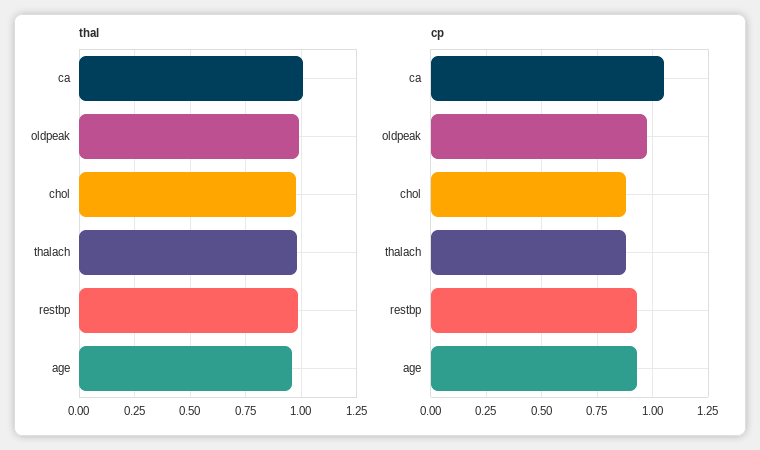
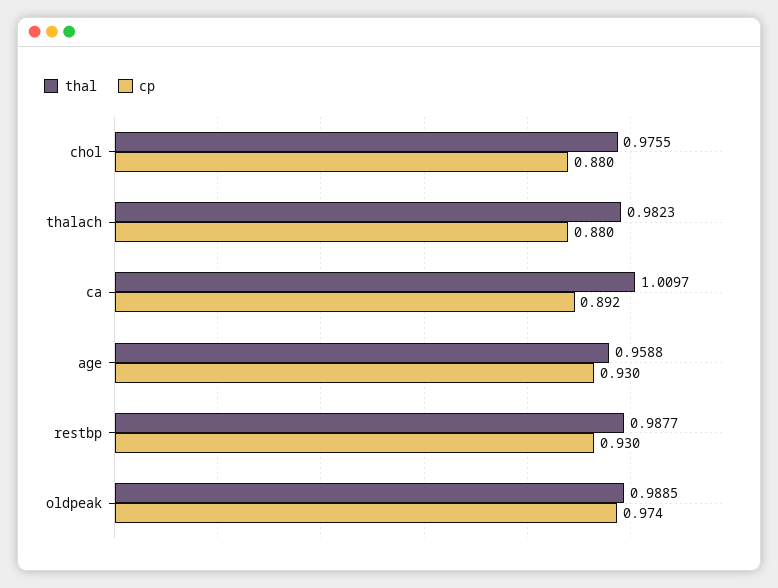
cp, ca: 1.05 -> 0.892

